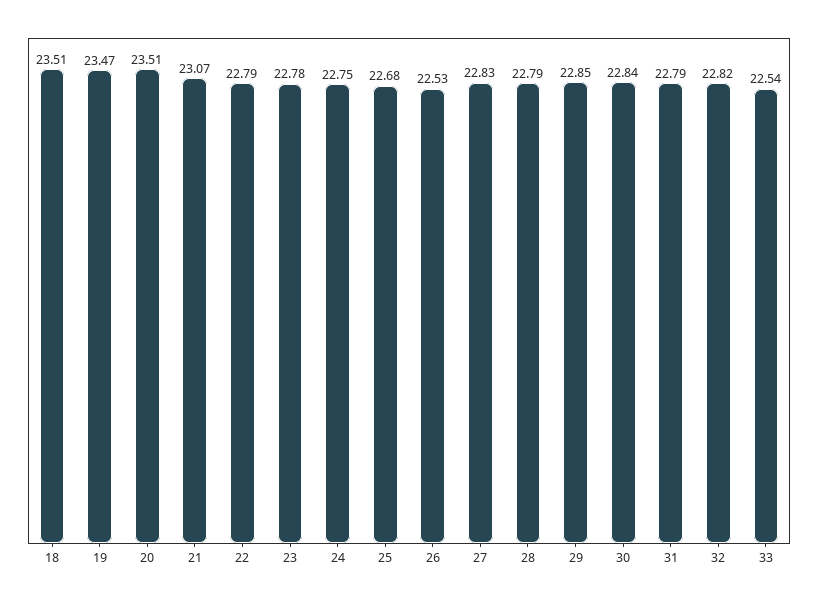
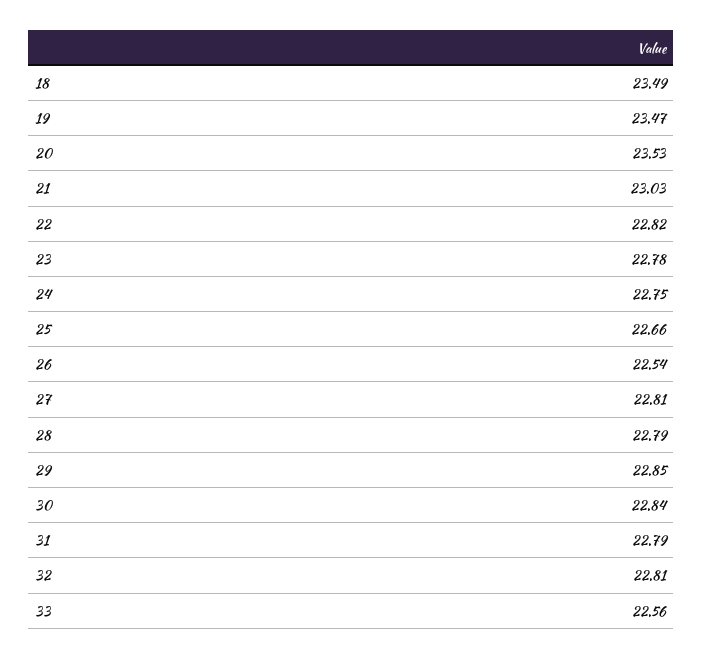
18: 23.51 -> 23.49
20: 23.51 -> 23.53
21: 23.07 -> 23.03
22: 22.79 -> 22.82
25: 22.68 -> 22.66
26: 22.53 -> 22.54
27: 22.83 -> 22.81
32: 22.82 -> 22.81
33: 22.54 -> 22.56

